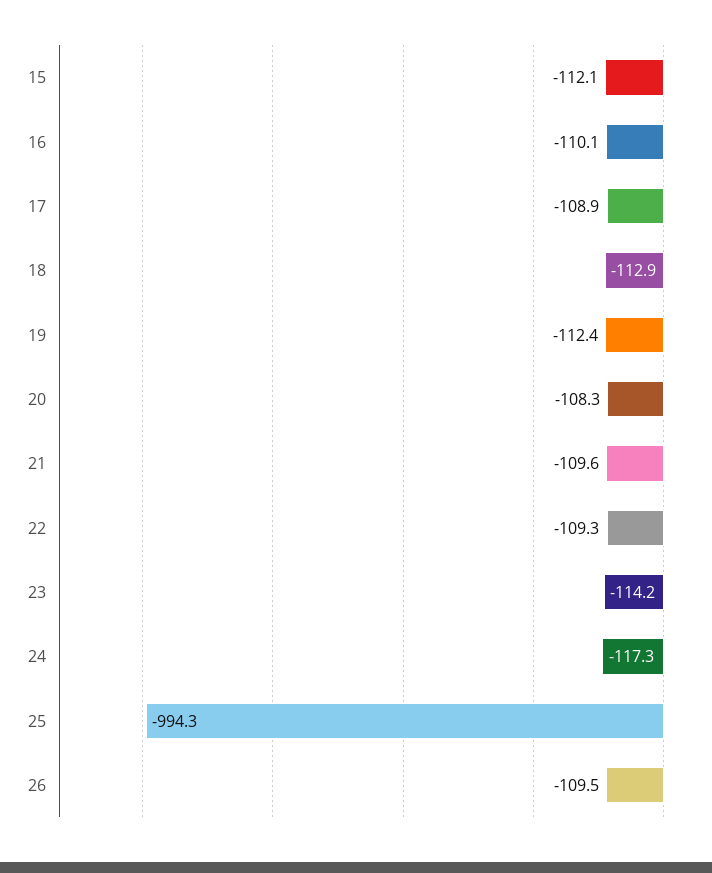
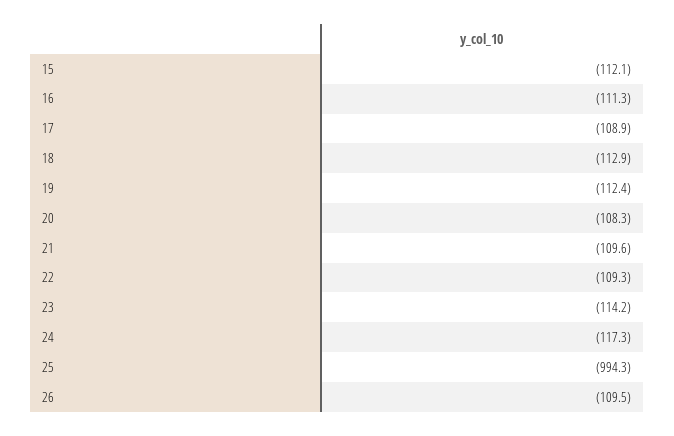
16: -110.1 -> -111.3

